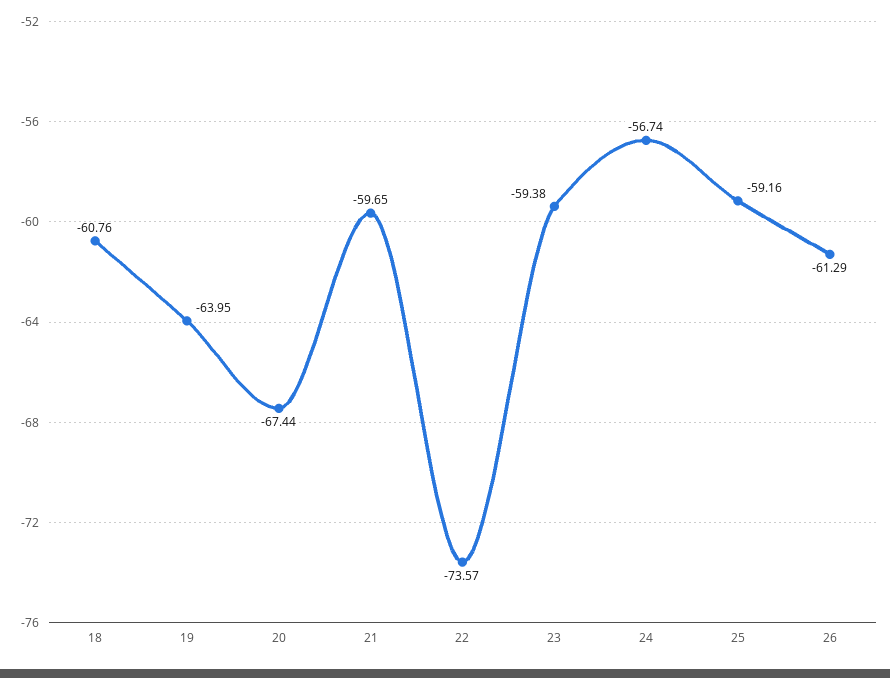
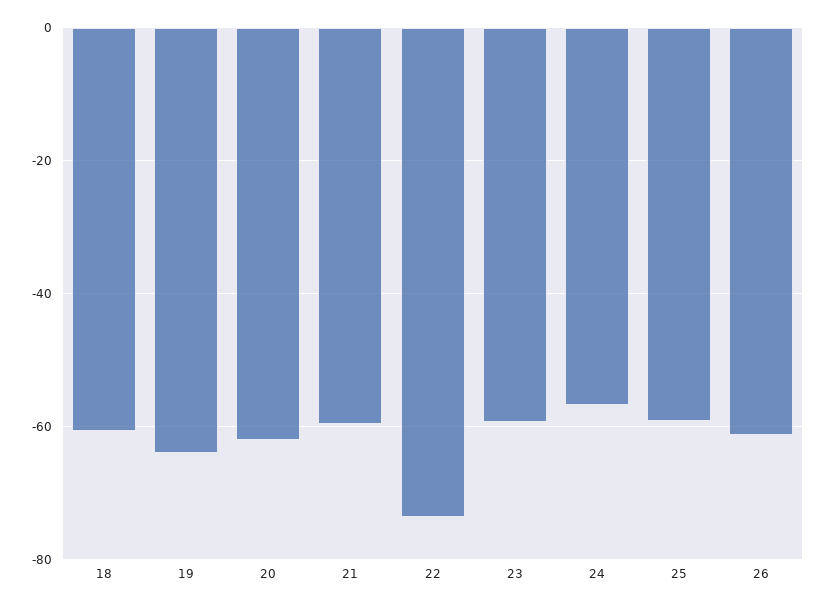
20: -67.44 -> -62

